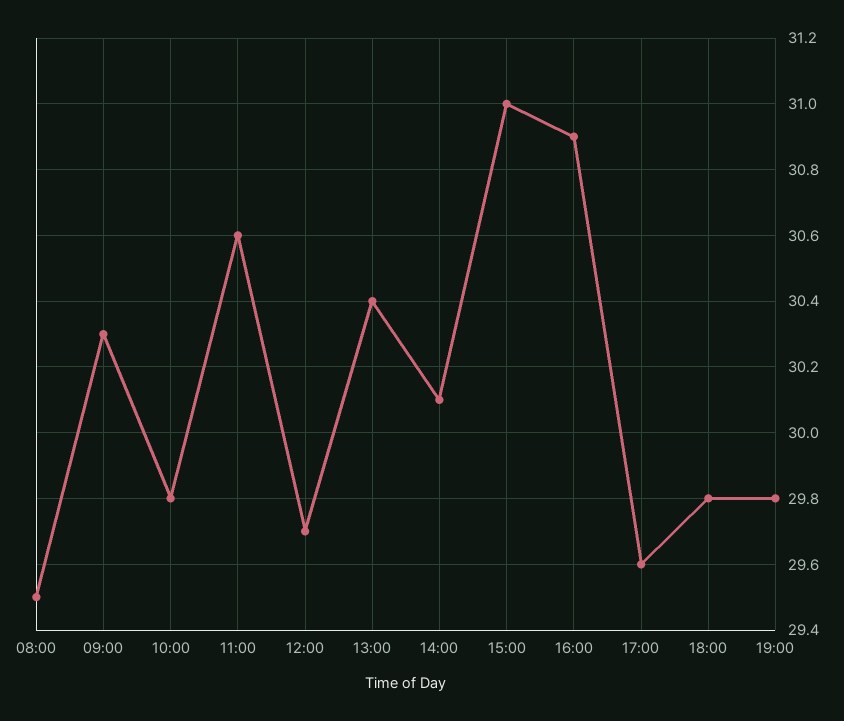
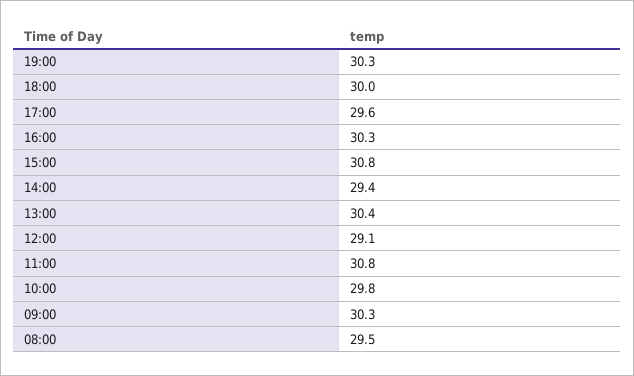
11:00: 30.6 -> 30.8
12:00: 29.7 -> 29.1
14:00: 30.1 -> 29.4
15:00: 31 -> 30.8
16:00: 30.9 -> 30.3
18:00: 29.8 -> 30
19:00: 29.8 -> 30.3

